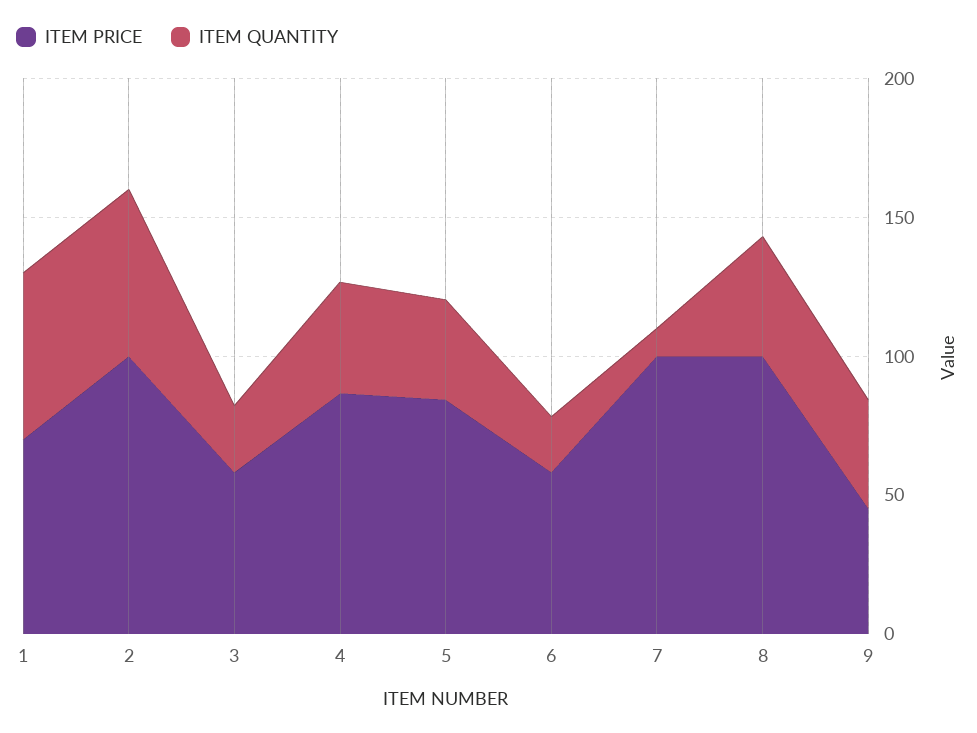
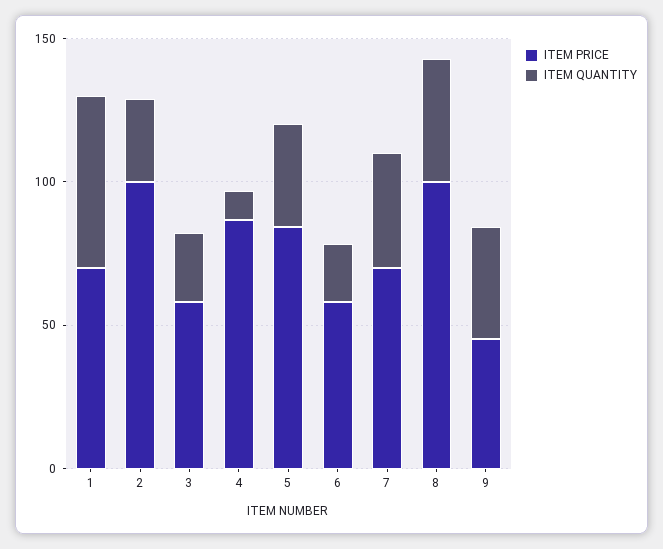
ITEM QUANTITY, 2: 60 -> 30
ITEM QUANTITY, 4: 40 -> 10
ITEM PRICE, 7: 100 -> 70
ITEM QUANTITY, 7: 10 -> 40

